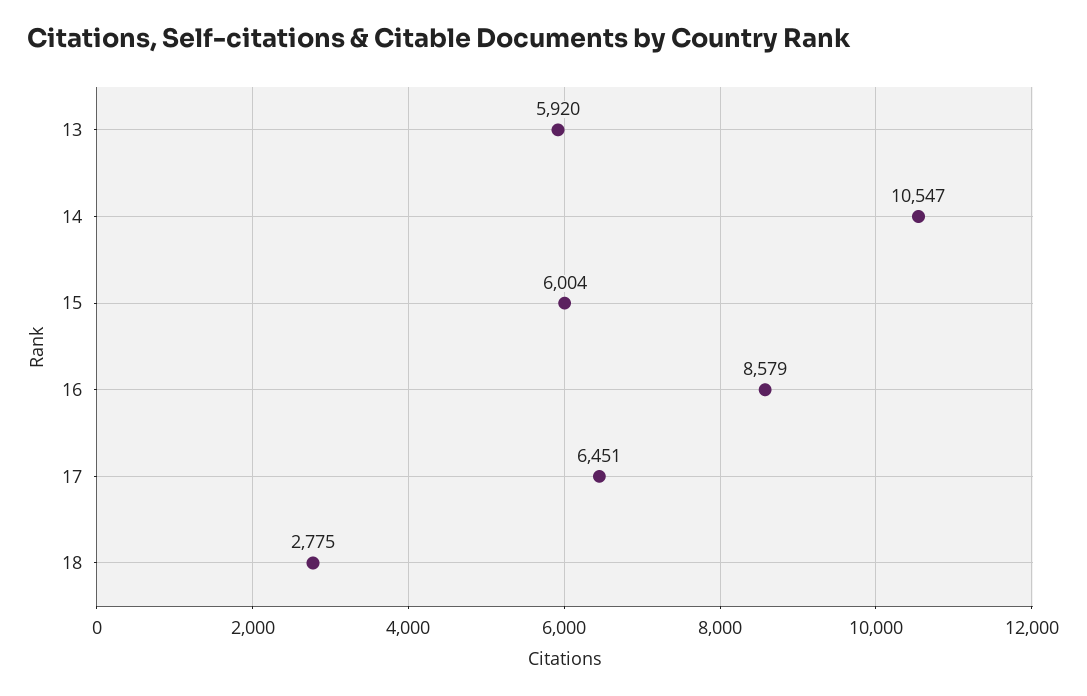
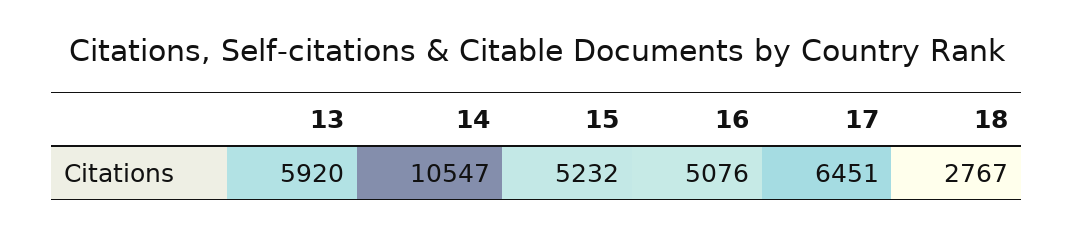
15: 6004 -> 5232
16: 8579 -> 5076
18: 2775 -> 2767

